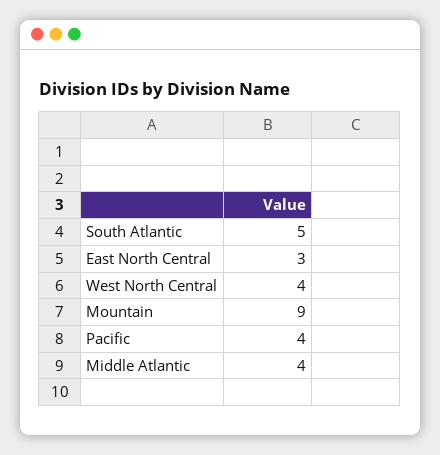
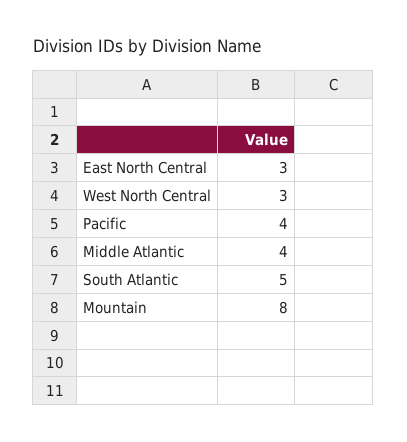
West North Central: 4 -> 3
Mountain: 9 -> 8

